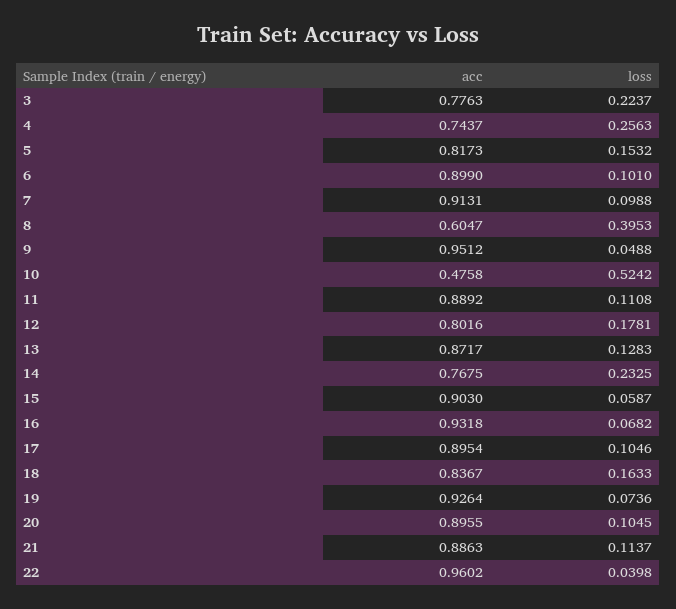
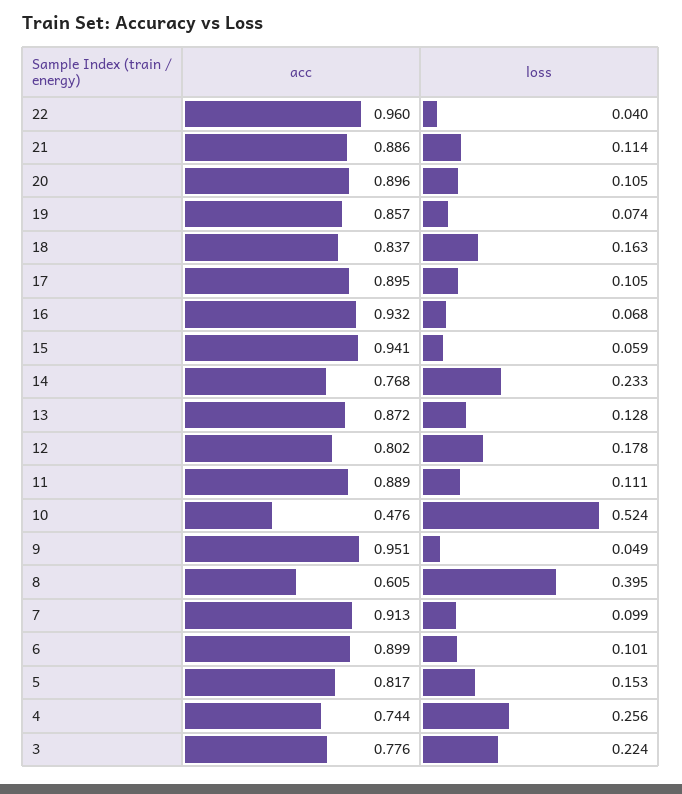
acc, 15: 0.903 -> 0.941
acc, 19: 0.9264 -> 0.857

